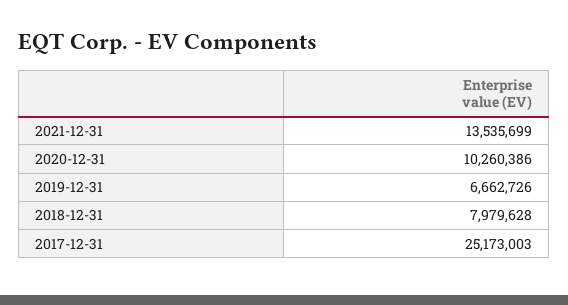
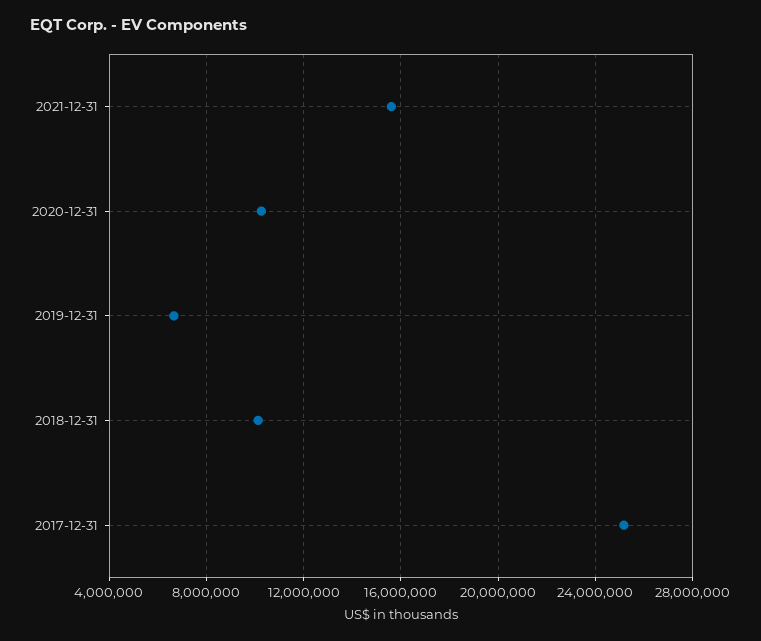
2021-12-31: 13535699 -> 15500000
2018-12-31: 7979628 -> 10000000

